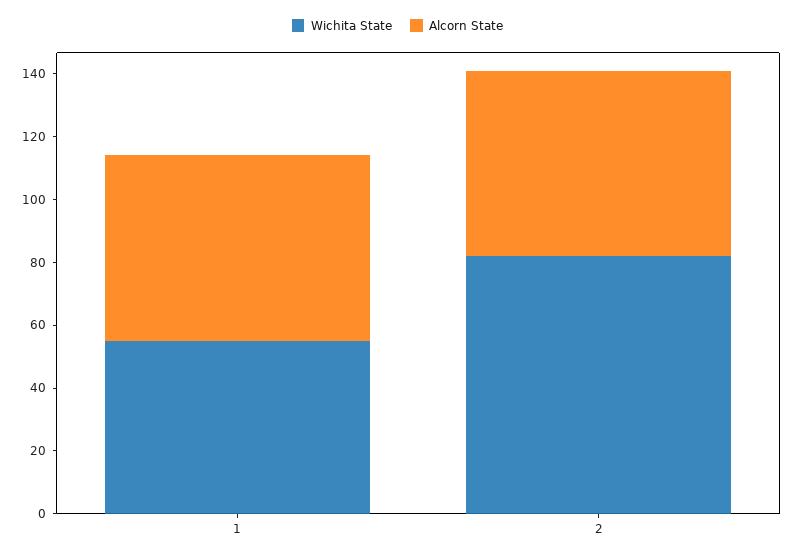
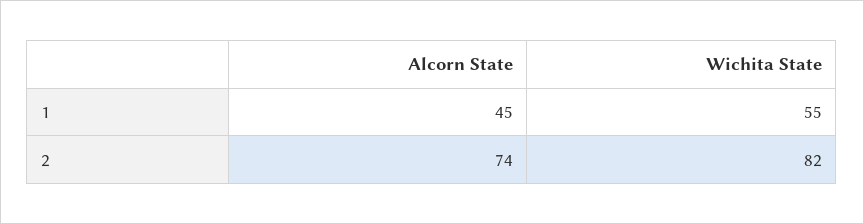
Alcorn State, 1: 60 -> 45
Alcorn State, 2: 60 -> 74

